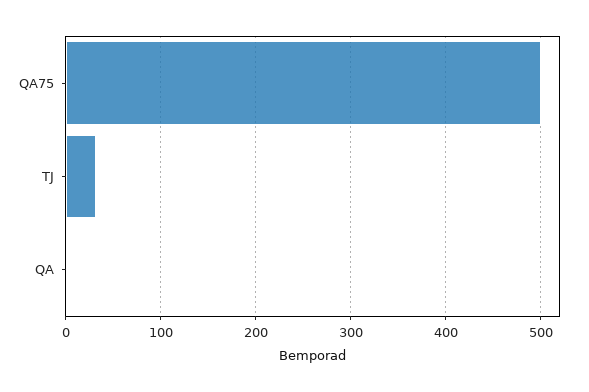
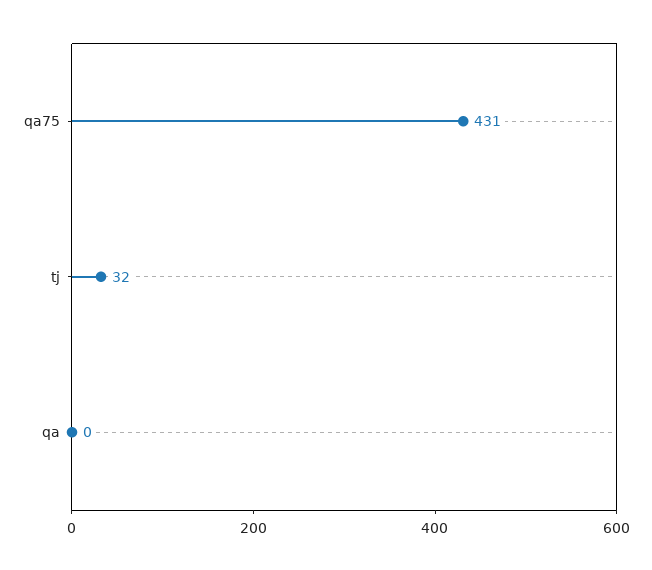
QA75: 500 -> 431

